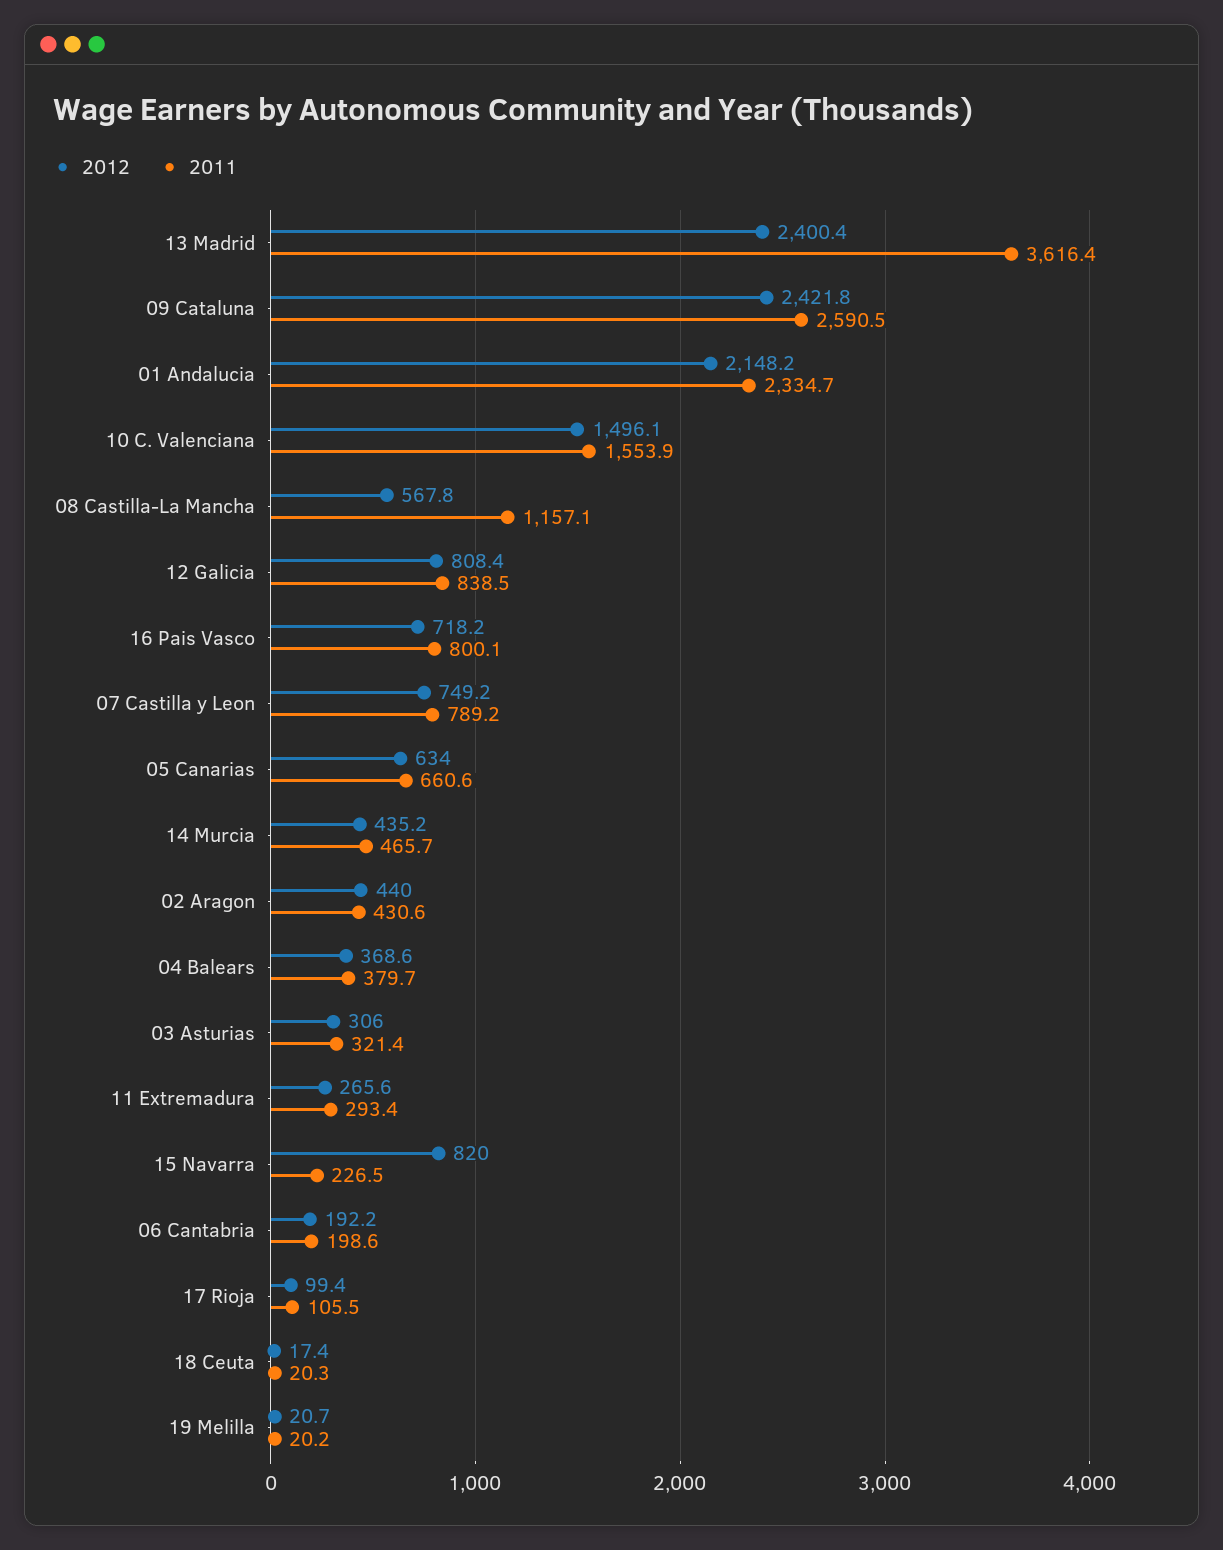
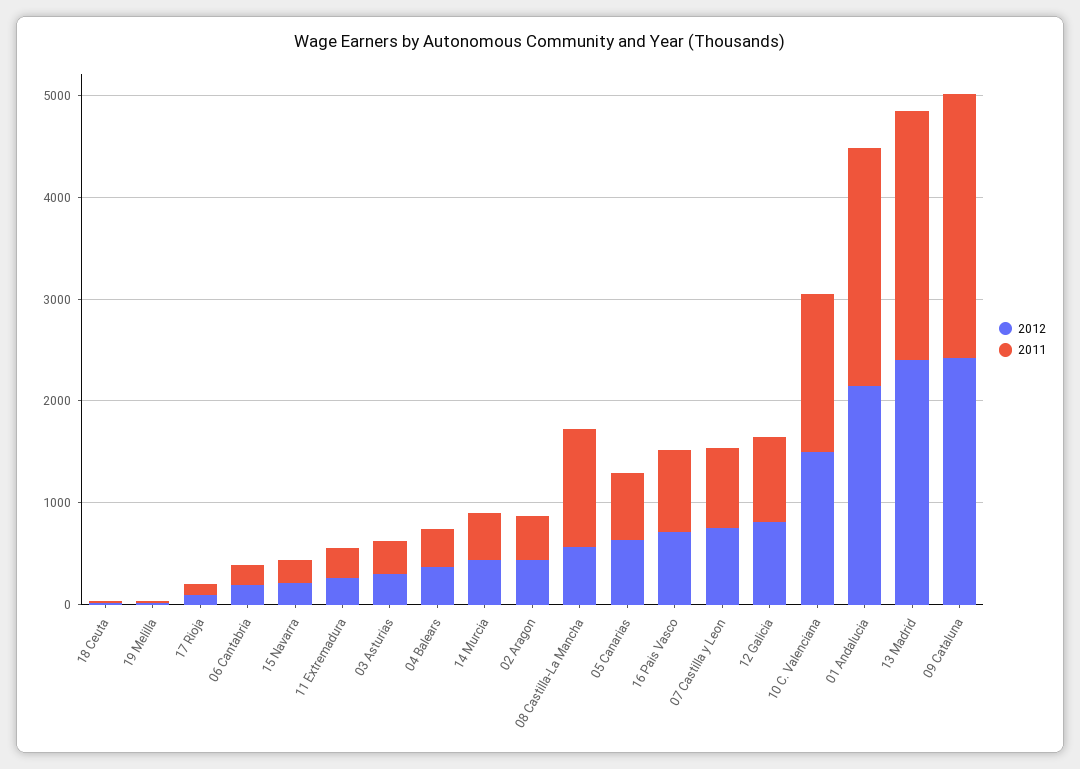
2011, 13 Madrid: 3616.4 -> 2400
2012, 15 Navarra: 820 -> 200

